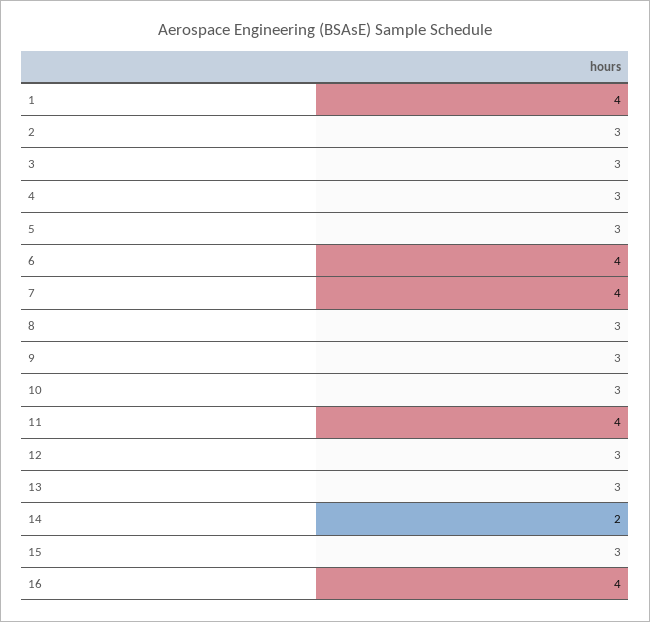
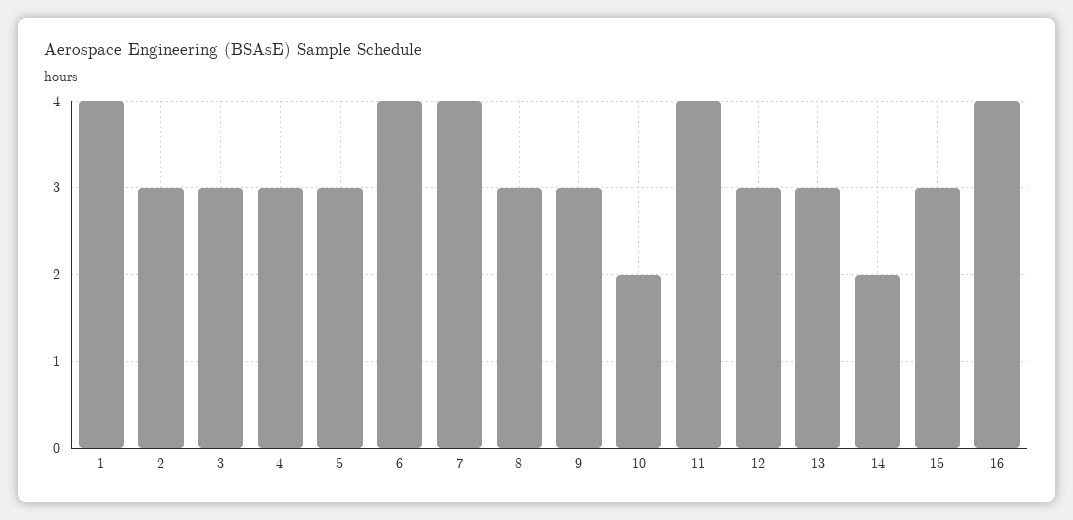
10: 3 -> 2

